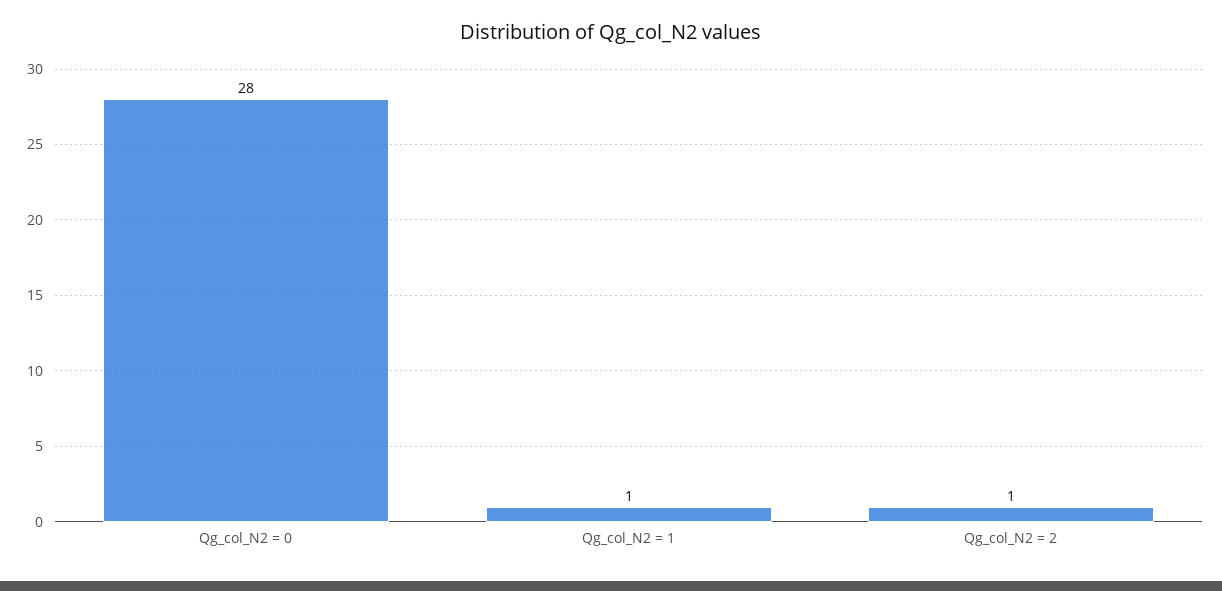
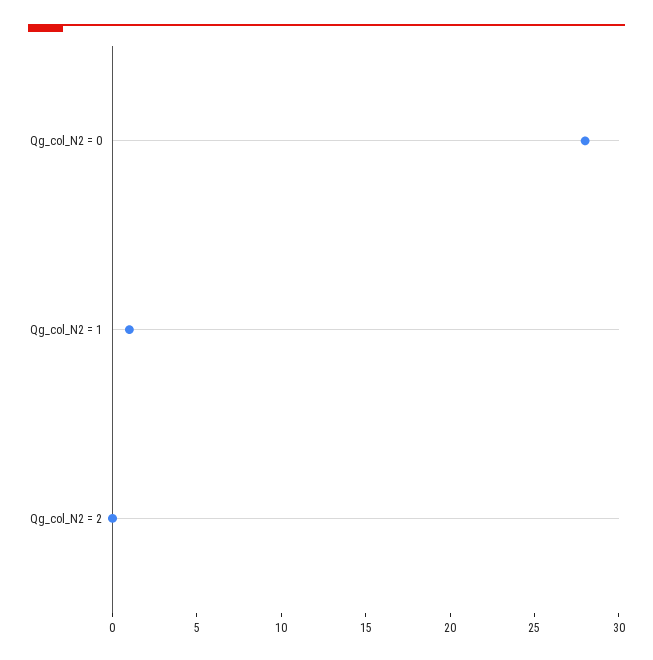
Qg_col_N2 = 2: 1 -> 0

